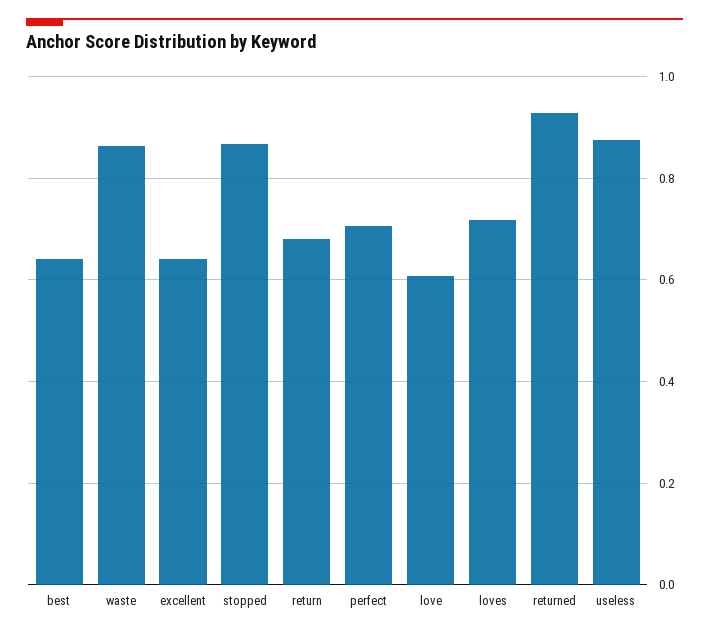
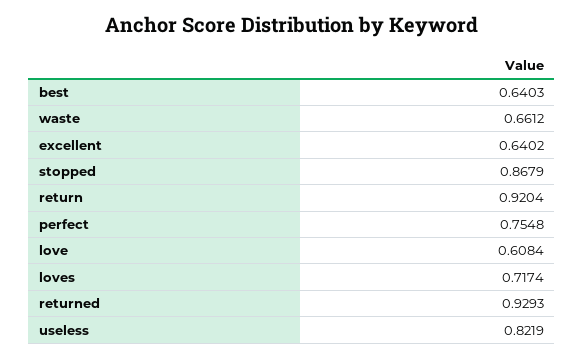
waste: 0.86 -> 0.6612
return: 0.68 -> 0.9204
perfect: 0.7 -> 0.7548
useless: 0.88 -> 0.8219

